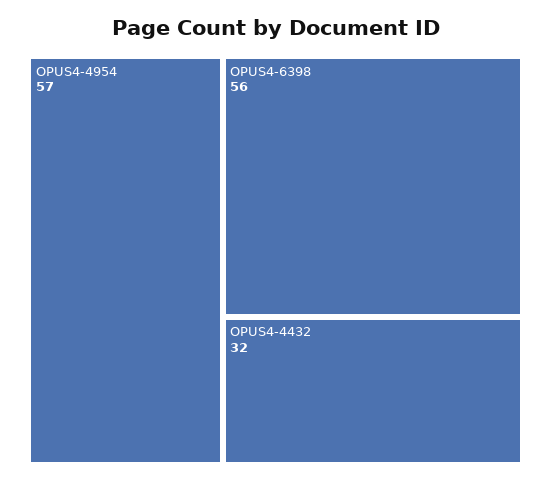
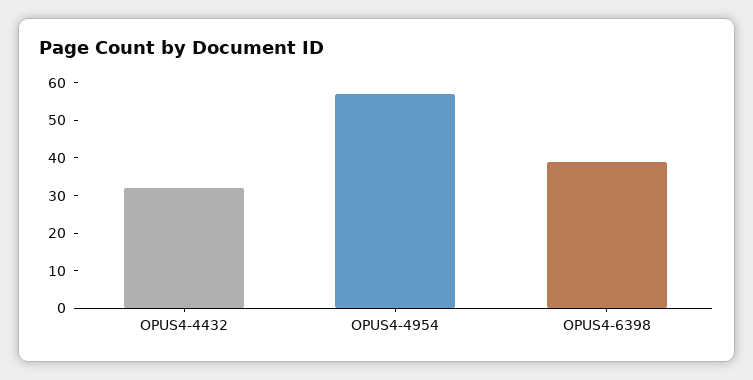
OPUS4-6398: 56 -> 40

